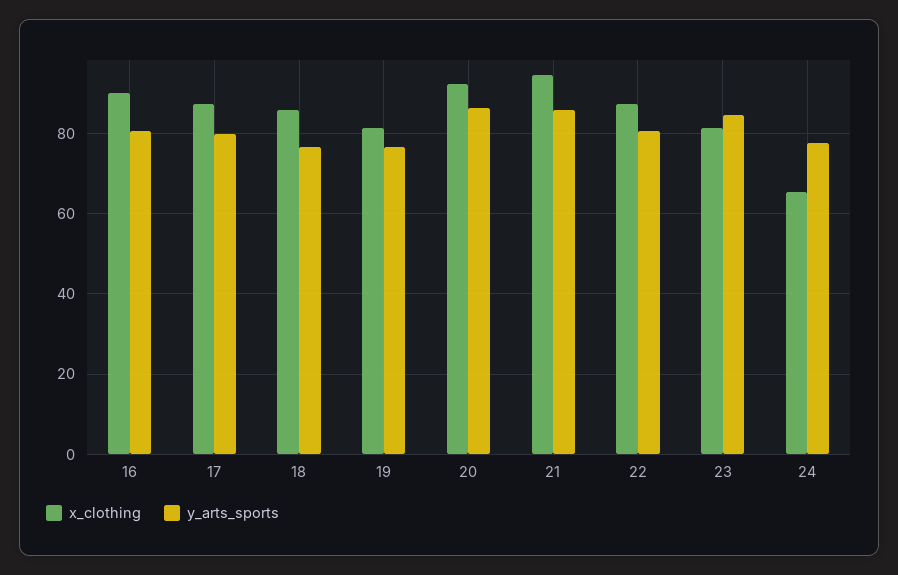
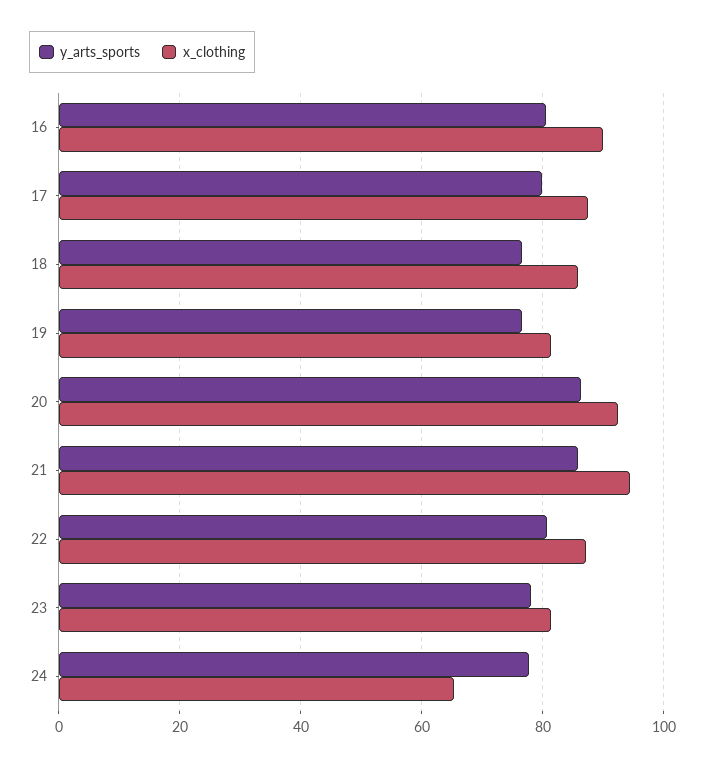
y_arts_sports, 23: 84 -> 78

